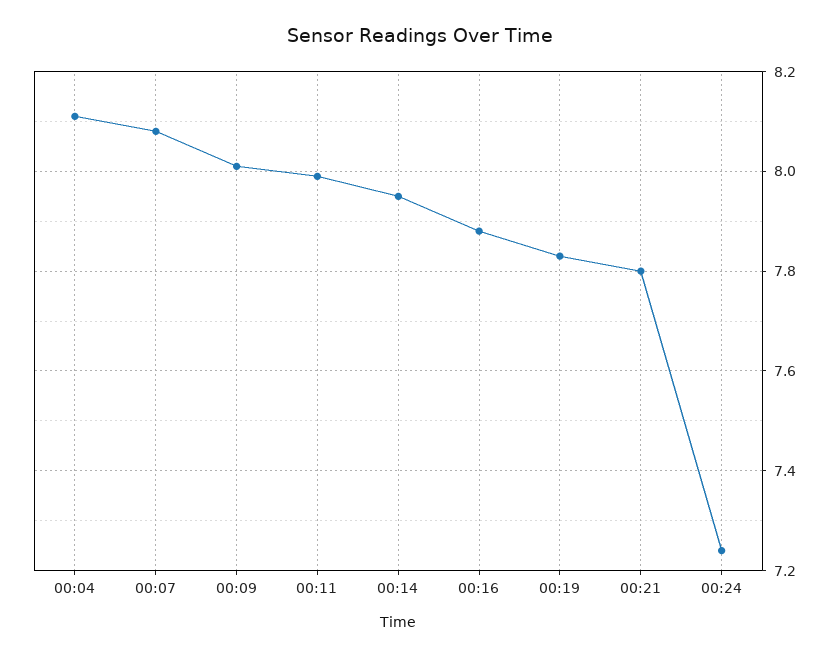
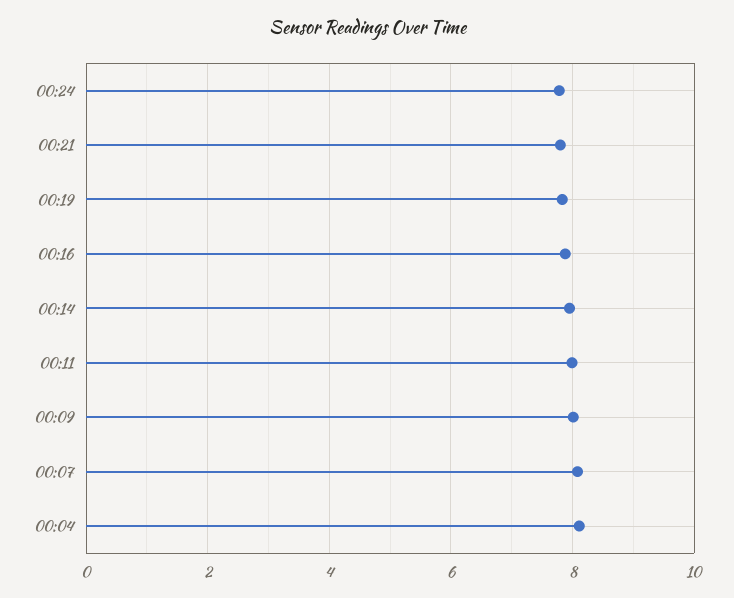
00:24: 7.25 -> 7.8

